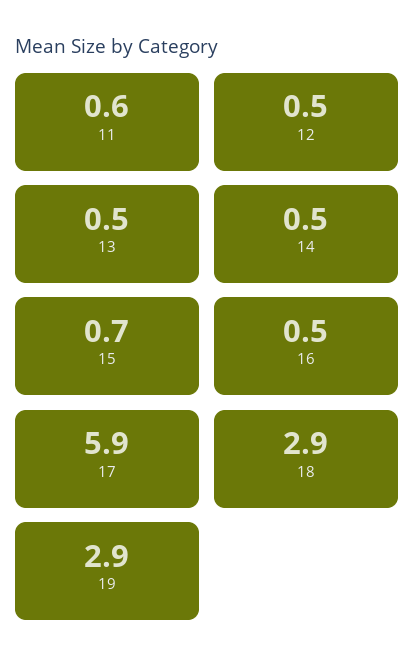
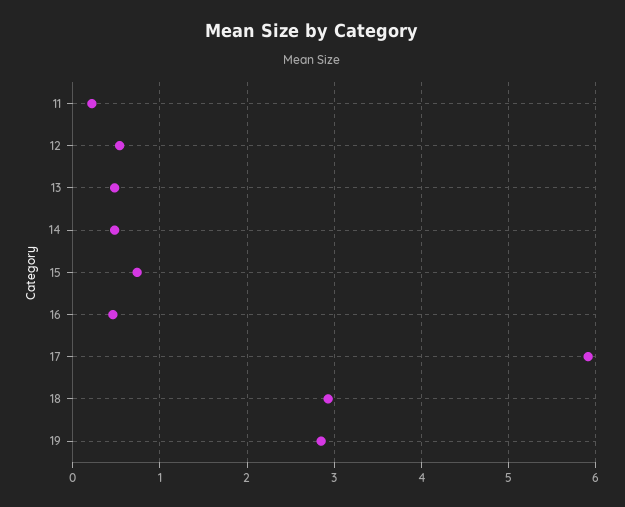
11: 0.6 -> 0.2

